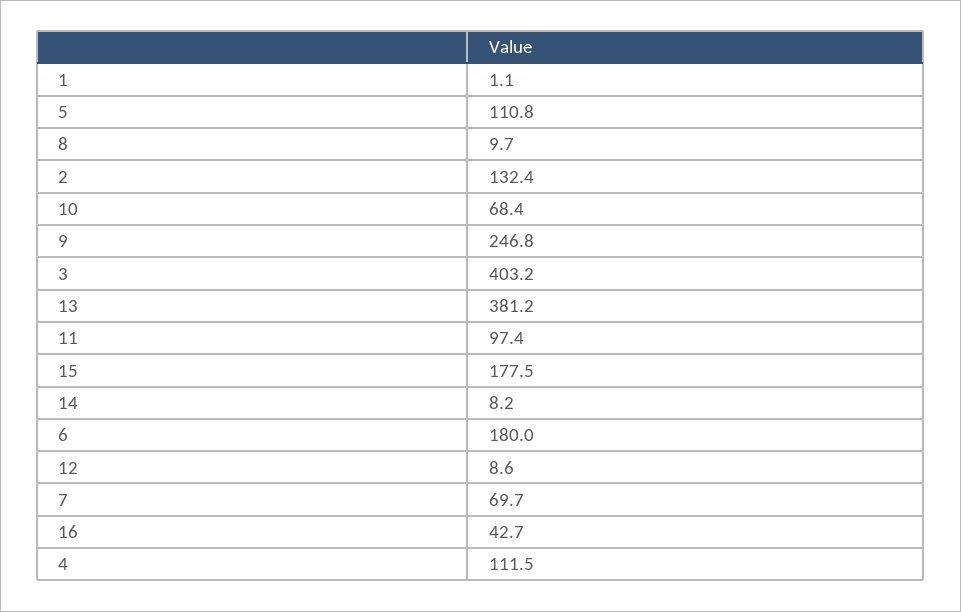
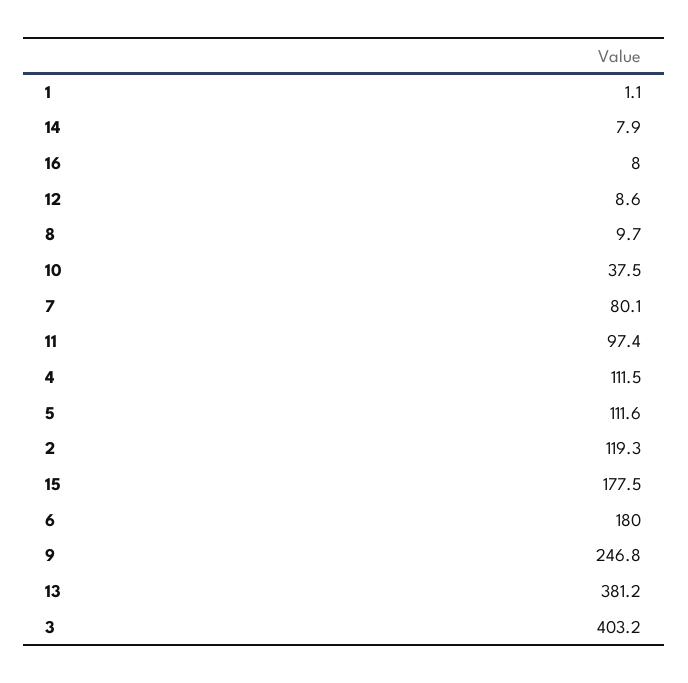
5: 110.8 -> 111.6
2: 132.4 -> 119.3
10: 68.4 -> 37.5
14: 8.2 -> 7.9
7: 69.7 -> 80.1
16: 42.7 -> 8

